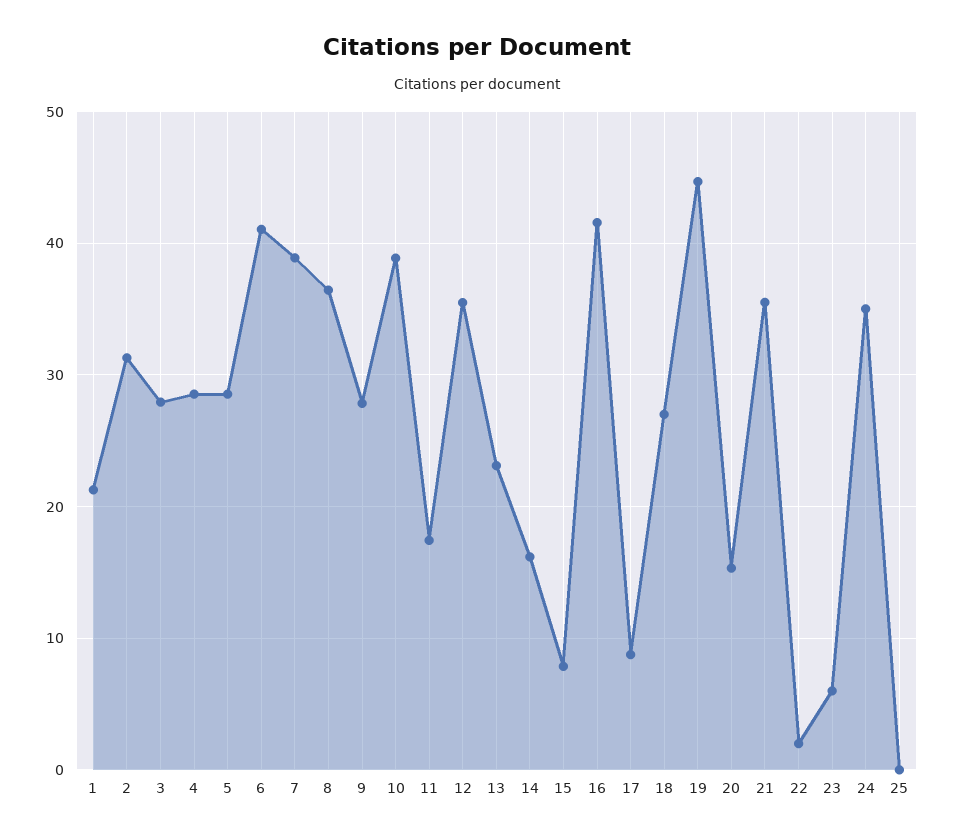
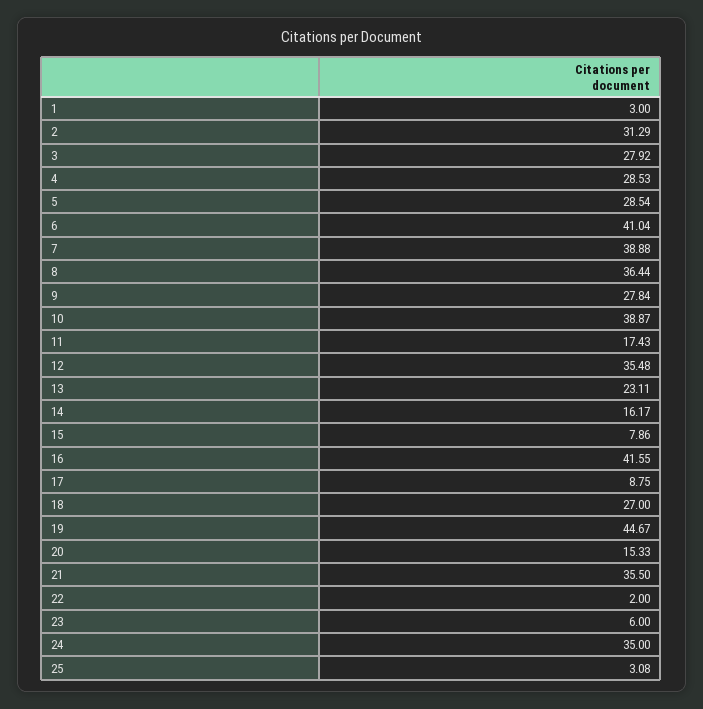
1: 21 -> 3
25: 0 -> 3.08

